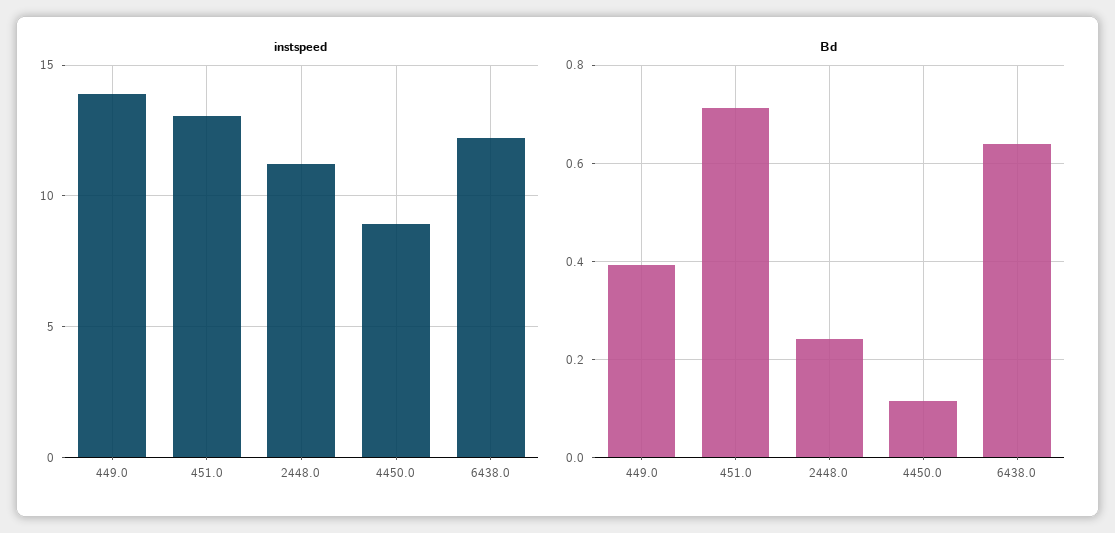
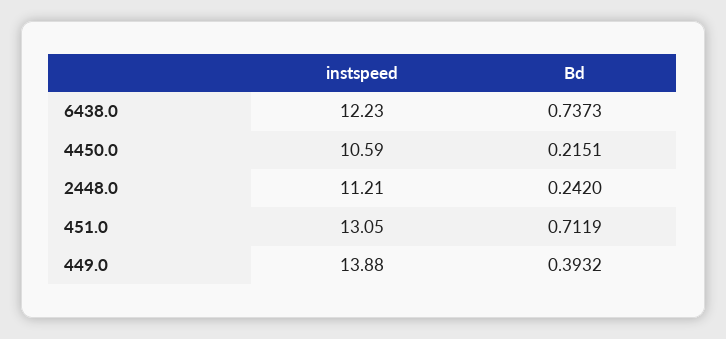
instspeed, 4450.0: 9 -> 10.59
Bd, 4450.0: 0.12 -> 0.2151
Bd, 6438.0: 0.64 -> 0.7373

